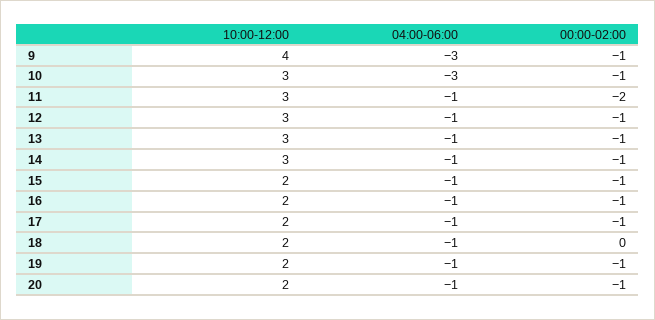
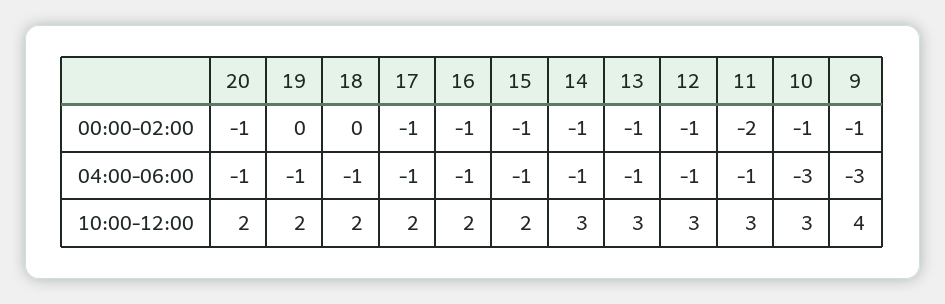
00:00-02:00, 19: -1 -> 0

